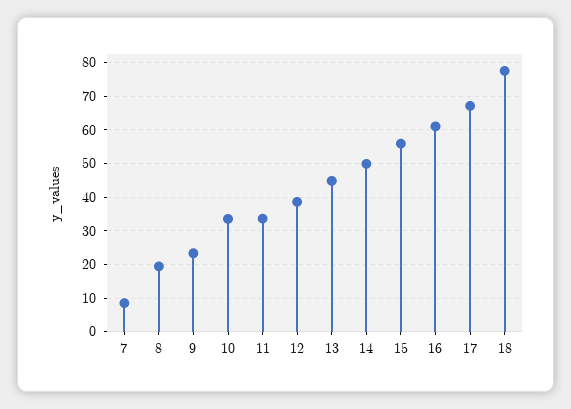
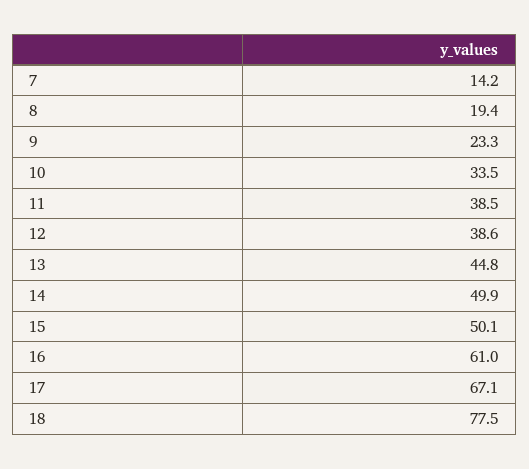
7: 8 -> 14.2
11: 34 -> 38.5
15: 56 -> 50.1

